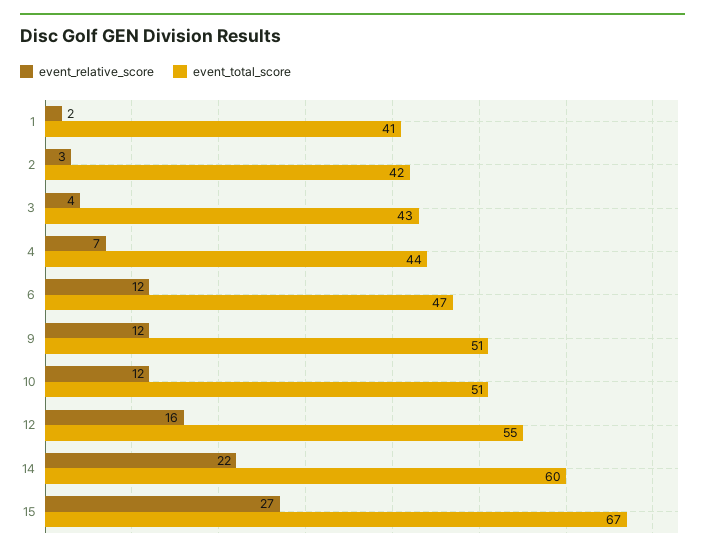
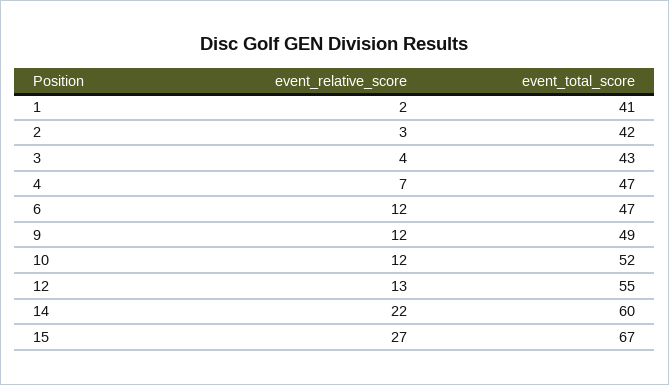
event_total_score, 4: 44 -> 47
event_total_score, 9: 51 -> 49
event_total_score, 10: 51 -> 52
event_relative_score, 12: 16 -> 13

